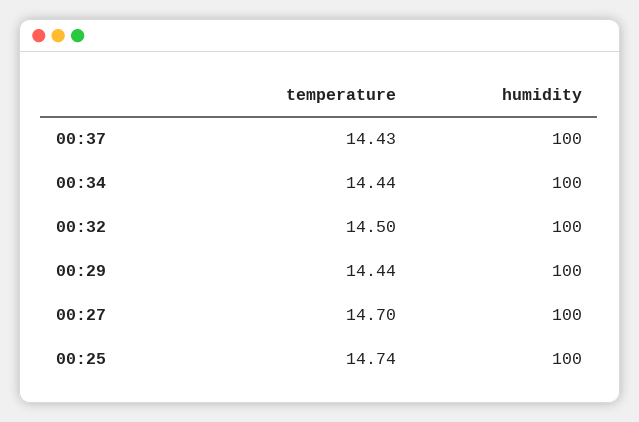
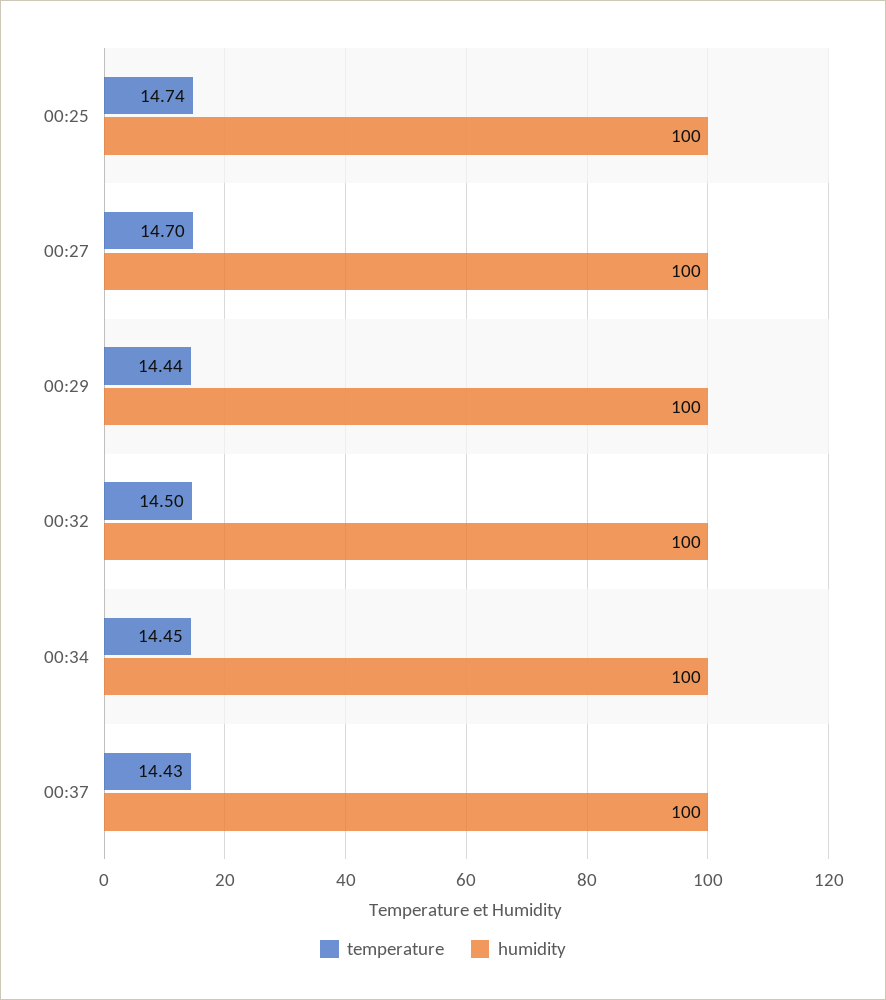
temperature, 00:34: 14.44 -> 14.45

